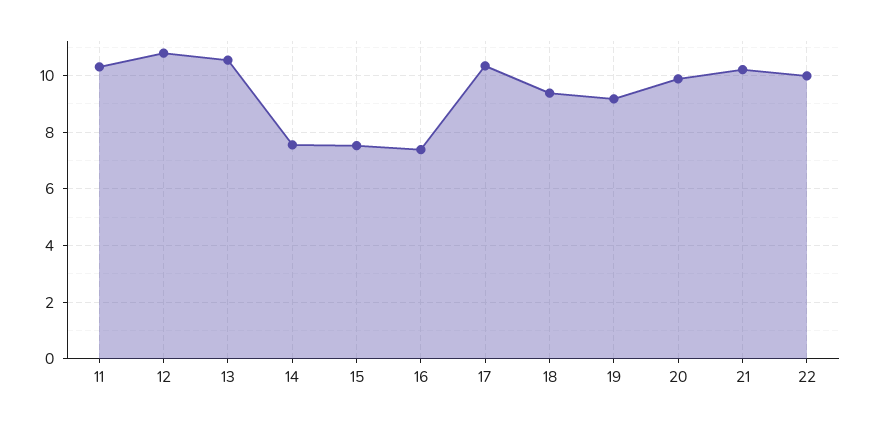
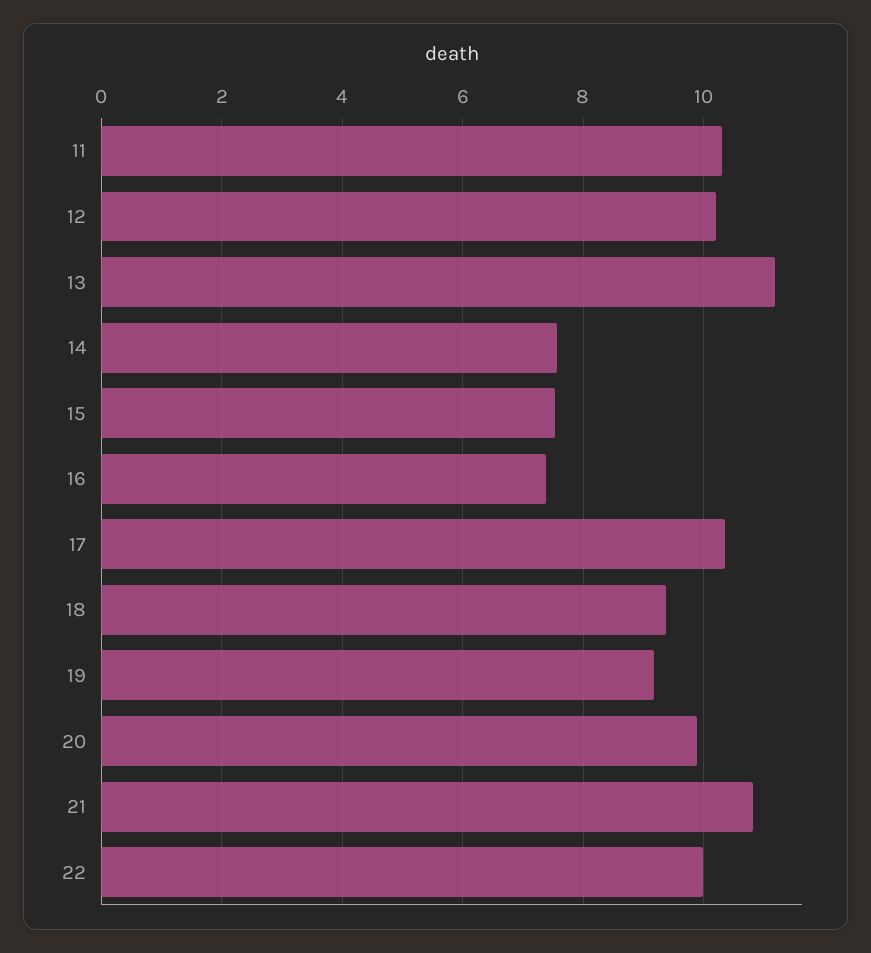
12: 10.75 -> 10.2
13: 10.5 -> 11.2
21: 10.25 -> 10.8

